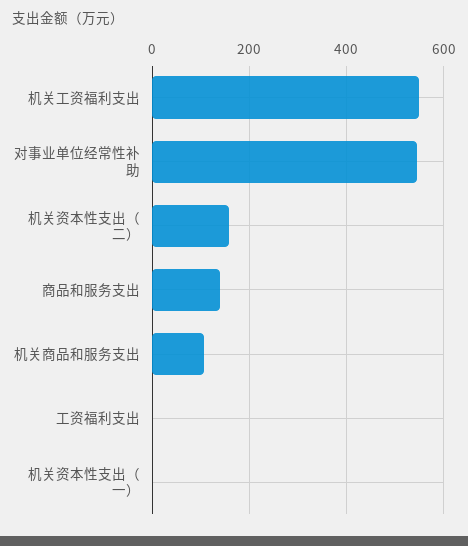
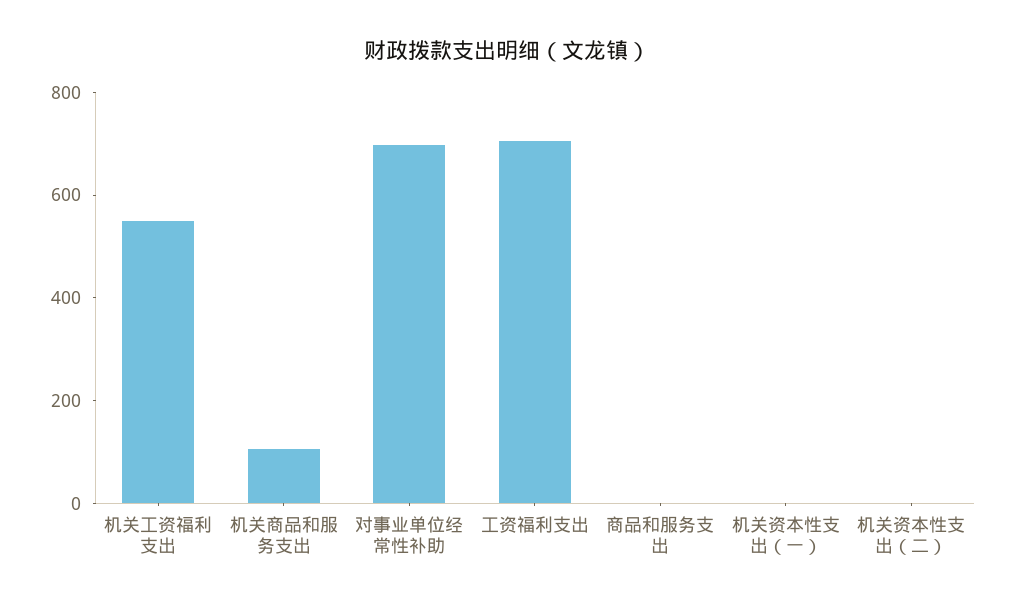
对事业单位经常性补助: 540 -> 700
机关资本性支出（二）: 160 -> 0
商品和服务支出: 140 -> 0
工资福利支出: 0 -> 700

